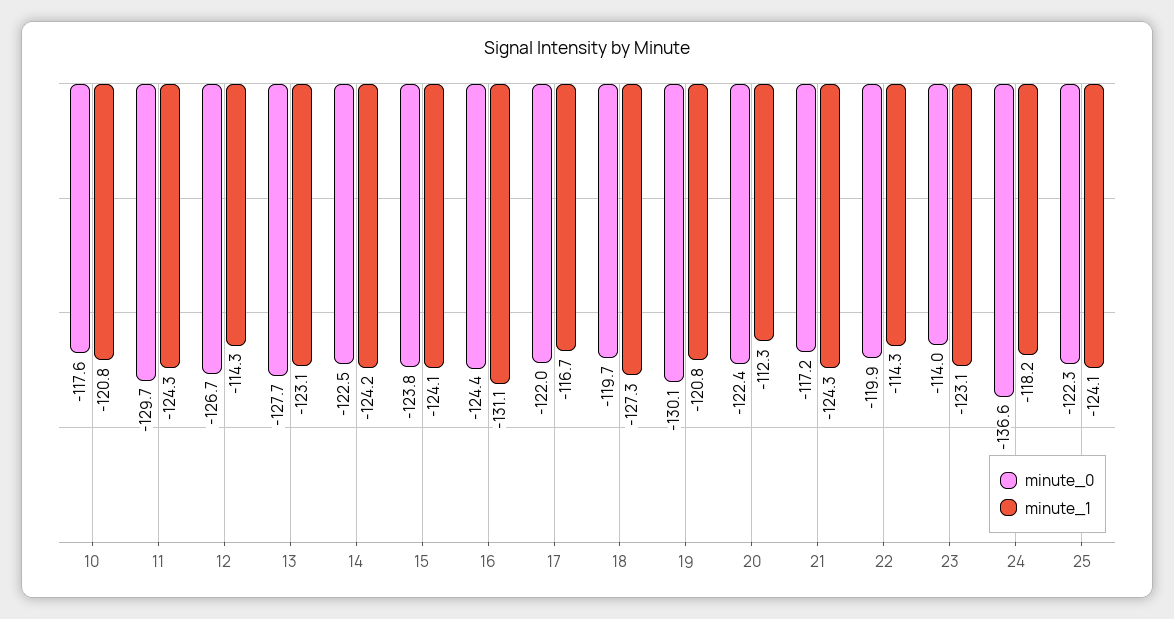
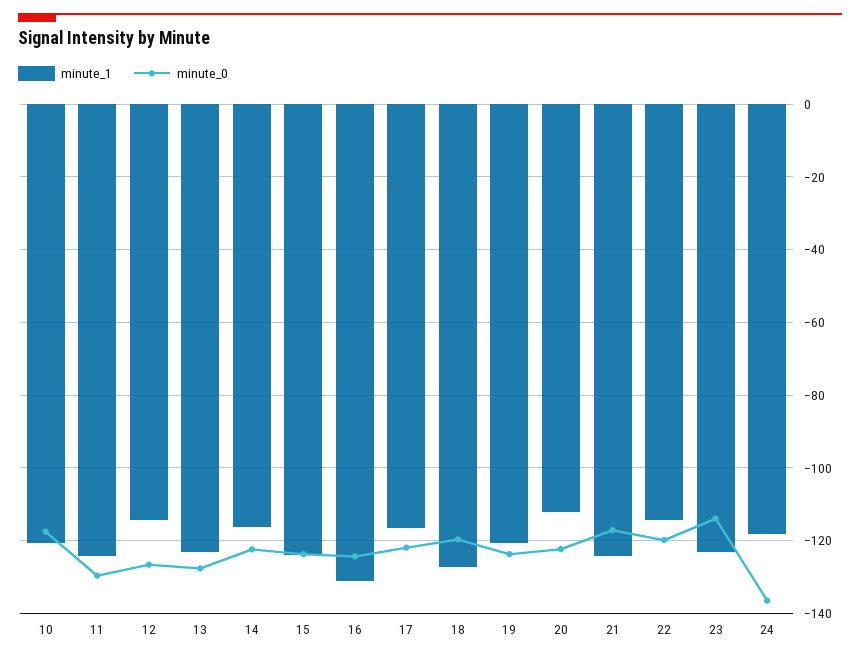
minute_1, 14: -124.2 -> -116
minute_0, 19: -130.1 -> -124
minute_0, 25: -122.3 -> none
minute_1, 25: -124.1 -> none

